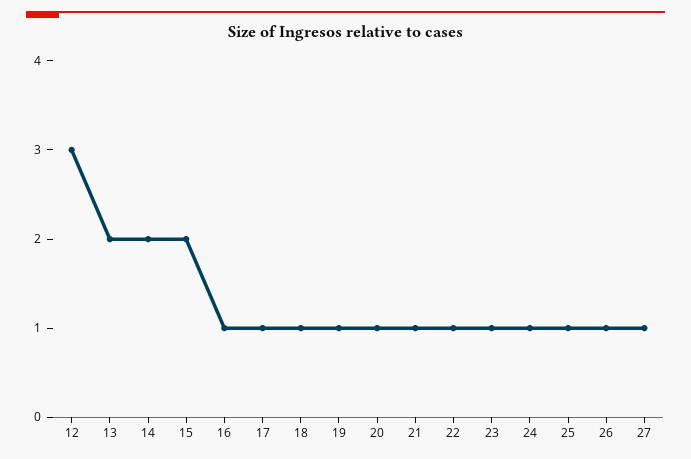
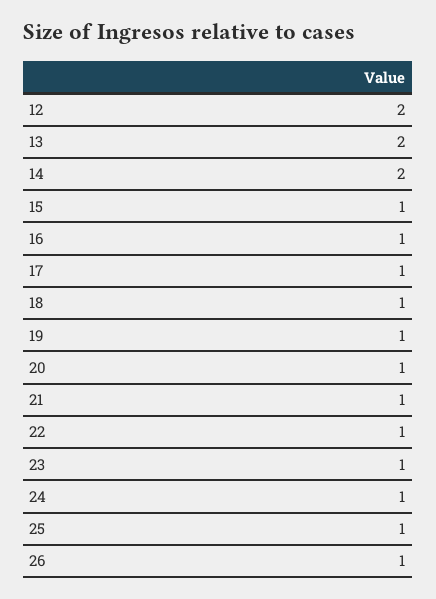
12: 3 -> 2
15: 2 -> 1
27: 1 -> none

